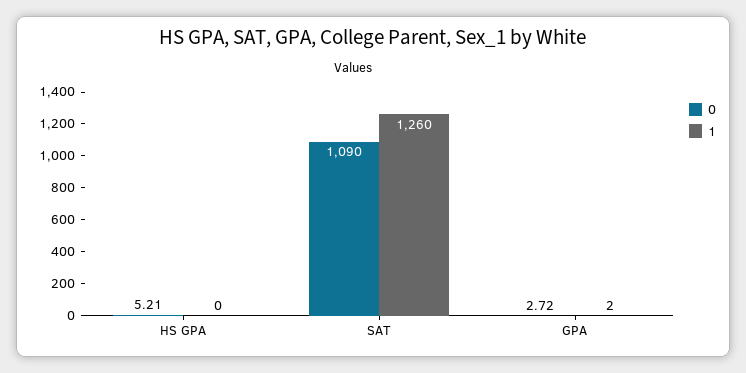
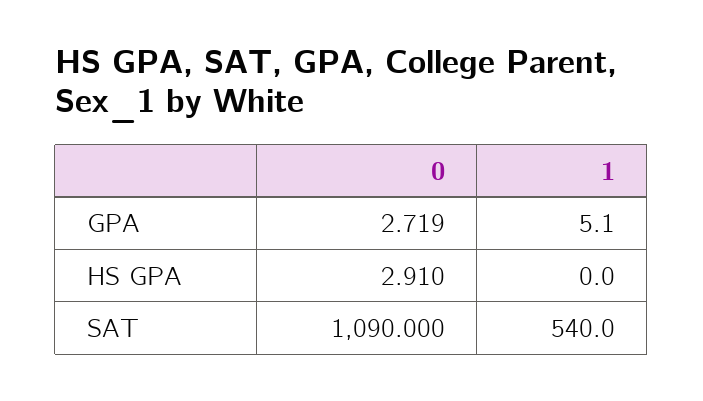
0, HS GPA: 5.21 -> 2.91
1, SAT: 1260 -> 540
1, GPA: 2 -> 5.1

